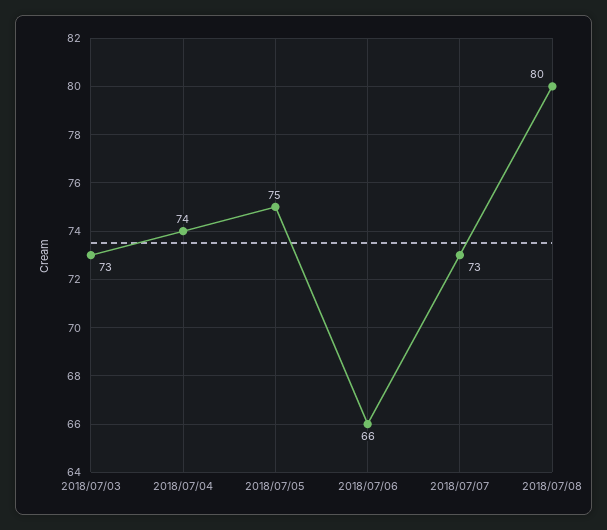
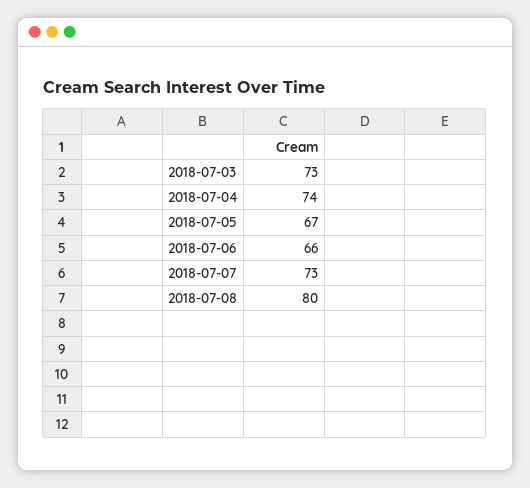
2018/07/05: 75 -> 67

